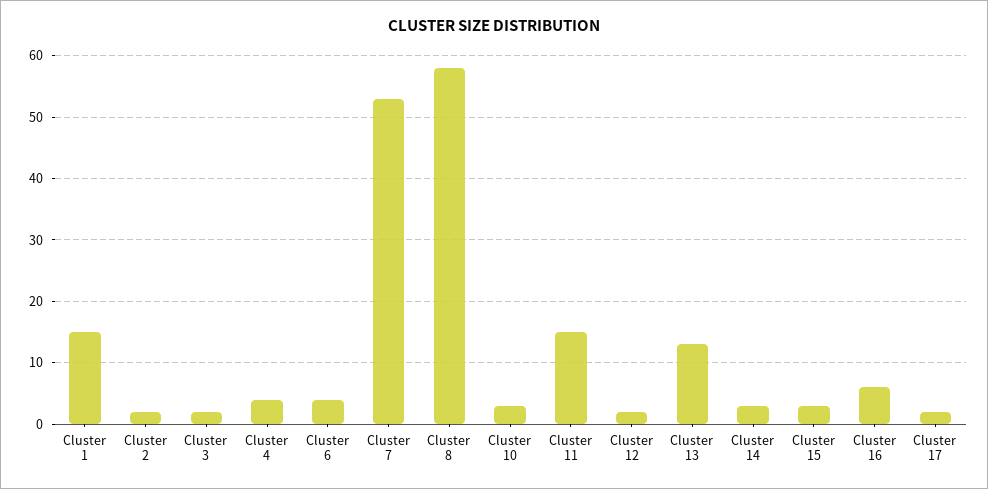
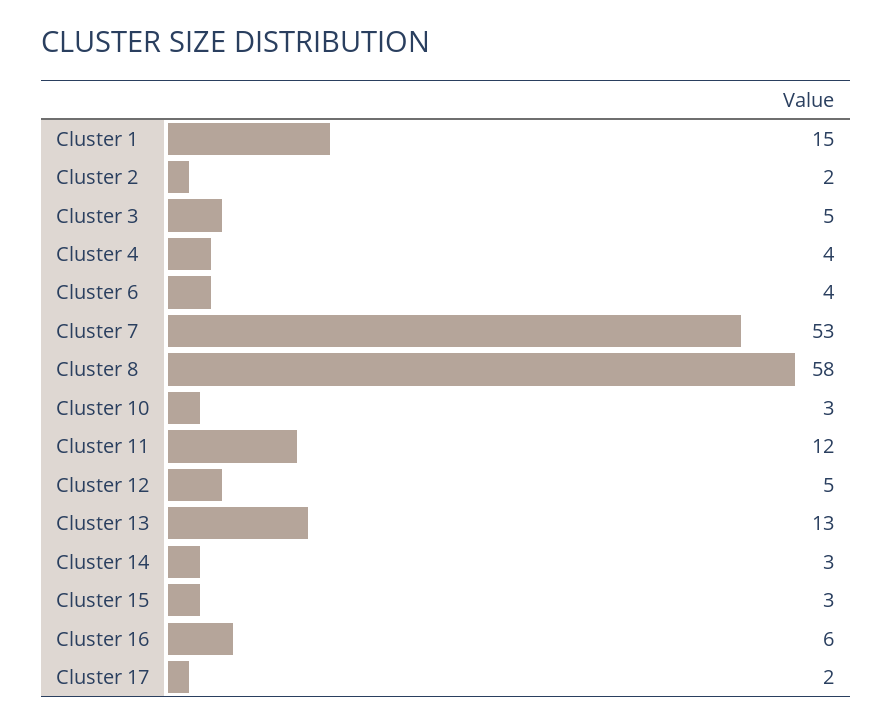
Cluster 3: 2 -> 5
Cluster 11: 15 -> 12
Cluster 12: 2 -> 5

